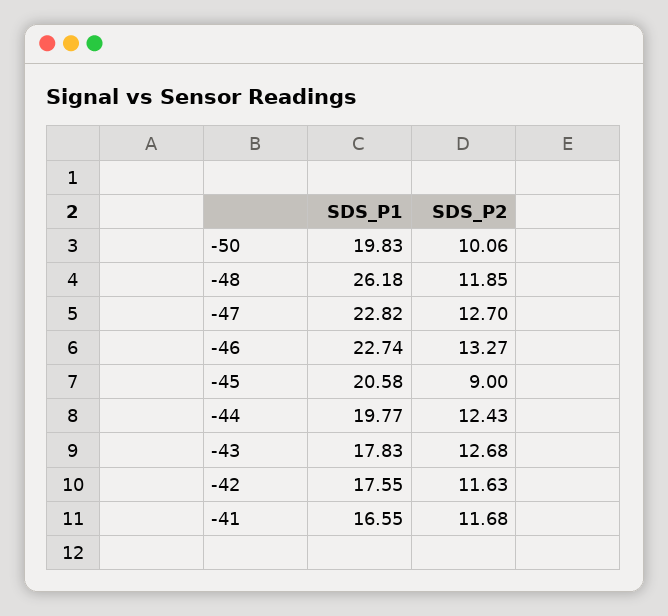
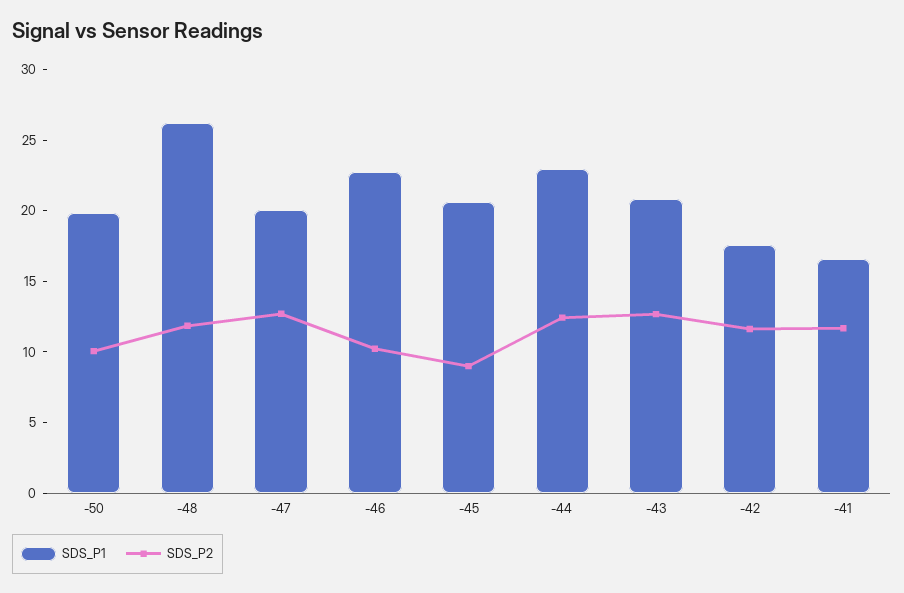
SDS_P1, -47: 22.82 -> 20
SDS_P2, -46: 13.27 -> 10
SDS_P1, -44: 19.77 -> 23
SDS_P1, -43: 17.83 -> 21

